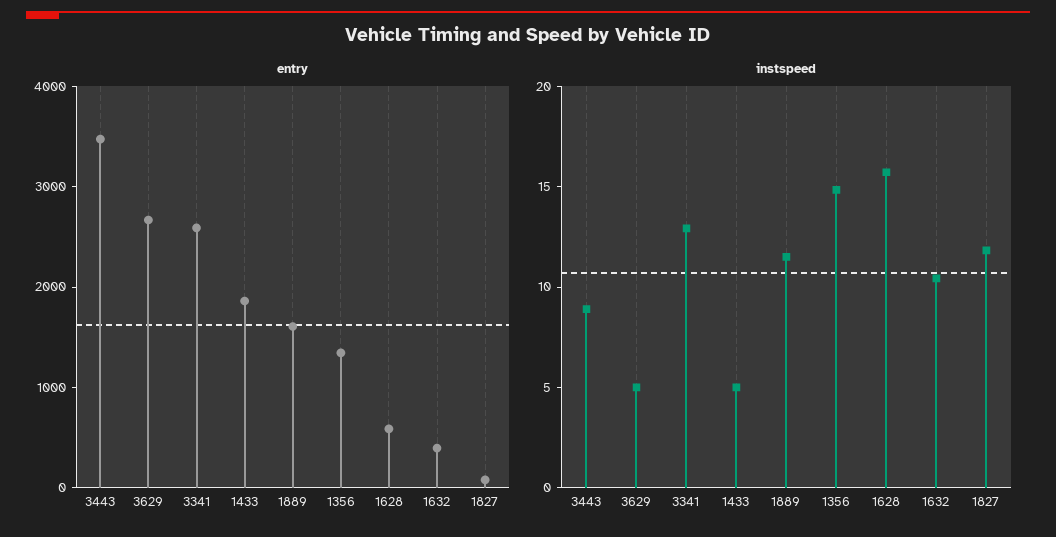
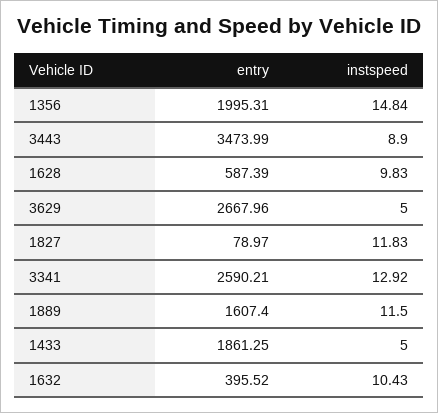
entry, 1356: 1400 -> 1995.31
instspeed, 1628: 16 -> 9.83

